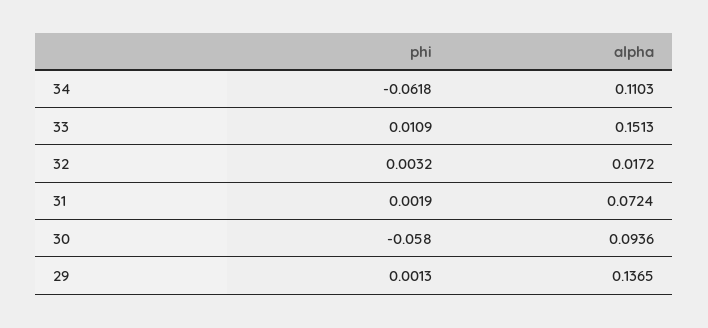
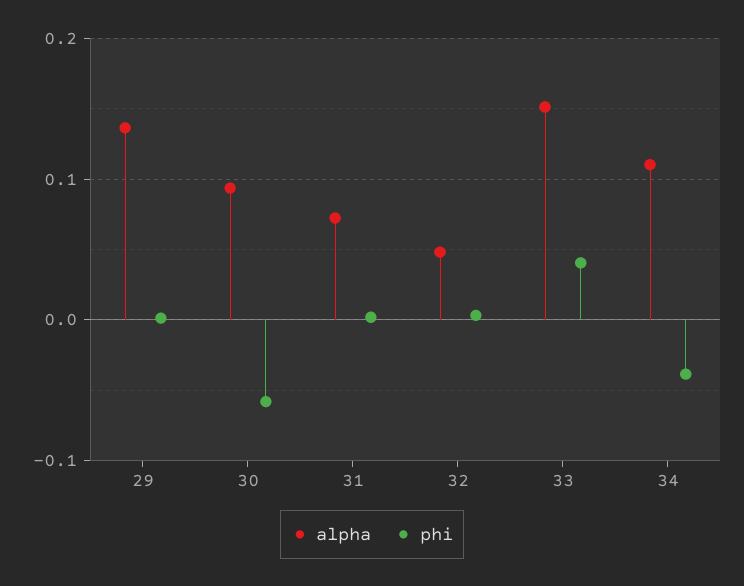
phi, 34: -0.0618 -> -0.04
phi, 33: 0.0109 -> 0.04
alpha, 32: 0.0172 -> 0.05

